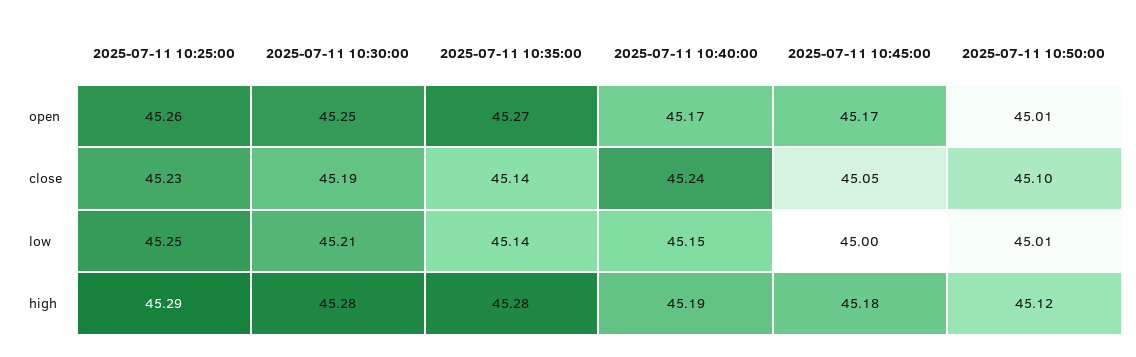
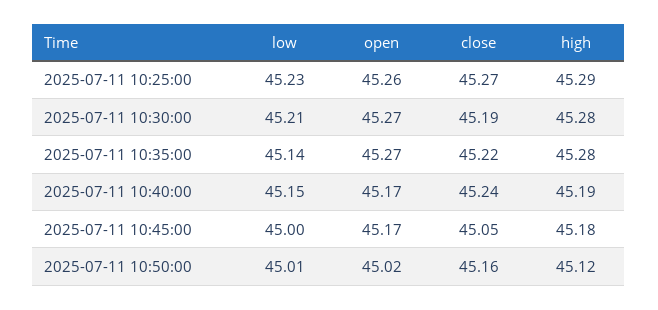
2025-07-11 10:30:00, open: 45.25 -> 45.27
2025-07-11 10:50:00, open: 45.01 -> 45.02
2025-07-11 10:25:00, close: 45.23 -> 45.27
2025-07-11 10:35:00, close: 45.14 -> 45.22
2025-07-11 10:50:00, close: 45.1 -> 45.16
2025-07-11 10:25:00, low: 45.25 -> 45.23

